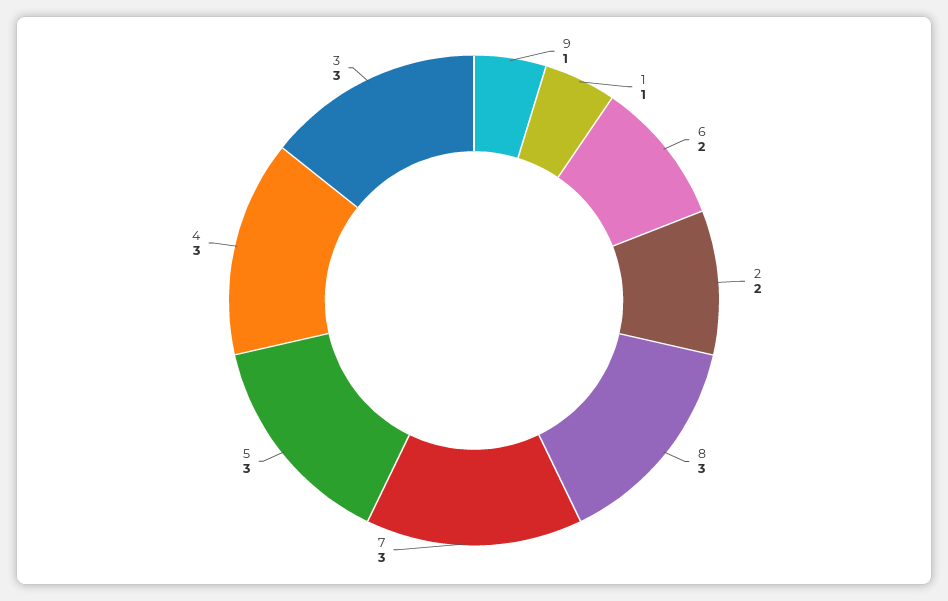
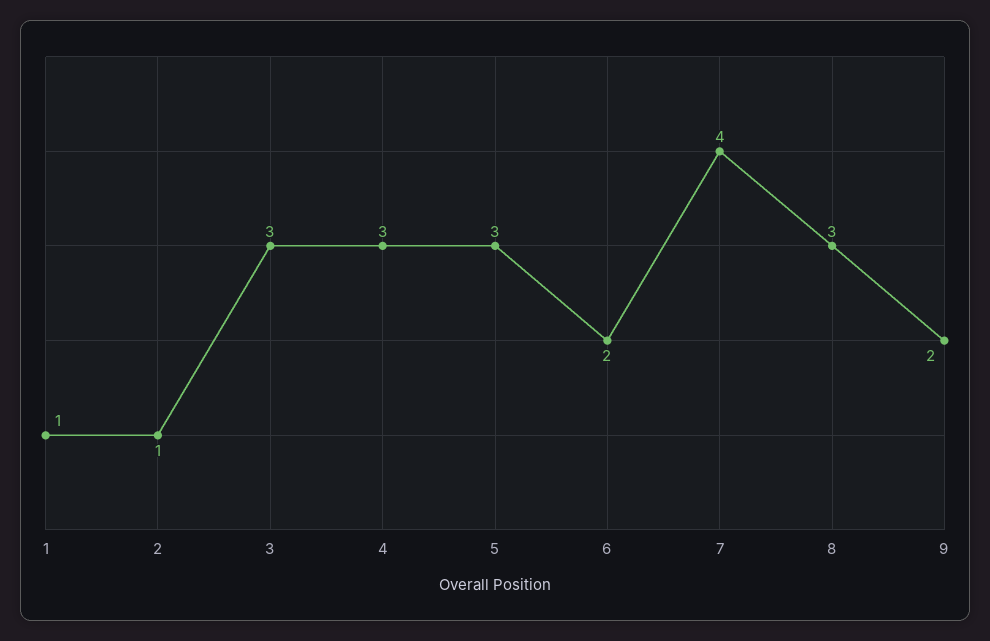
9: 1 -> 2
2: 2 -> 1
7: 3 -> 4

